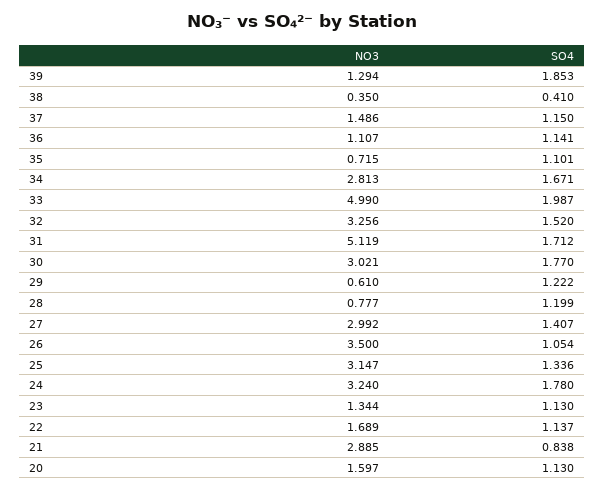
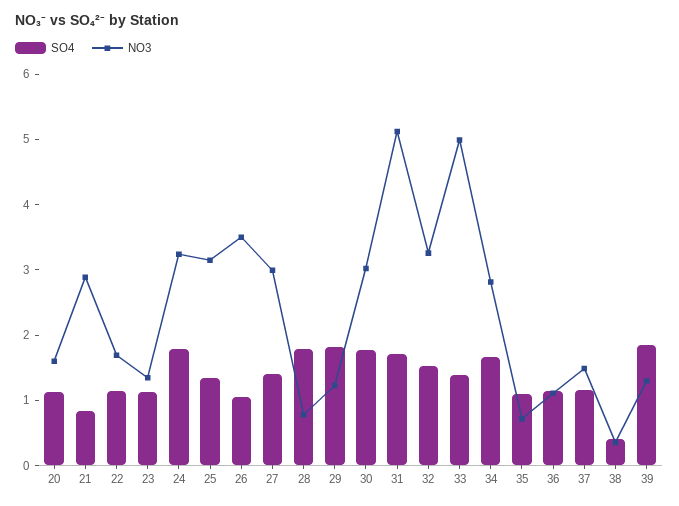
SO4, 33: 1.987 -> 1.4
NO3, 29: 0.61 -> 1.2
SO4, 29: 1.222 -> 1.8
SO4, 28: 1.199 -> 1.8

